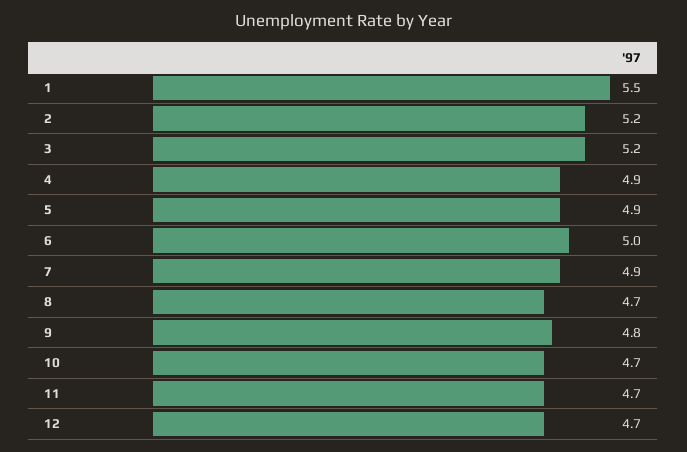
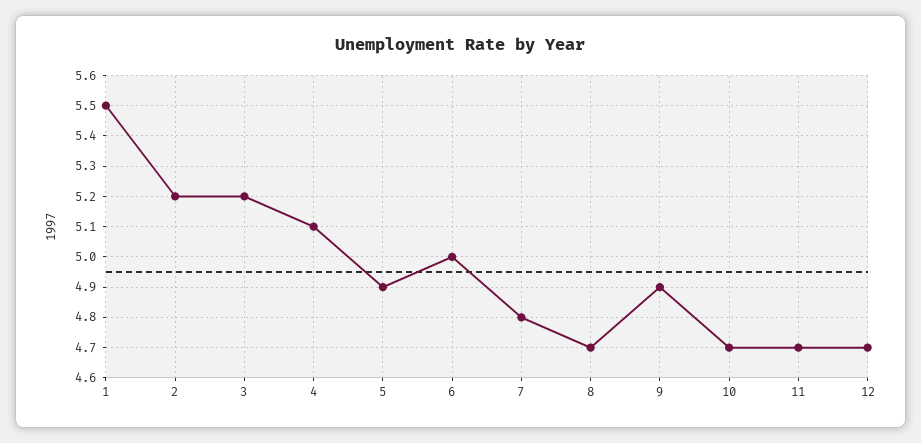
4: 4.9 -> 5.1
7: 4.9 -> 4.8
9: 4.8 -> 4.9

